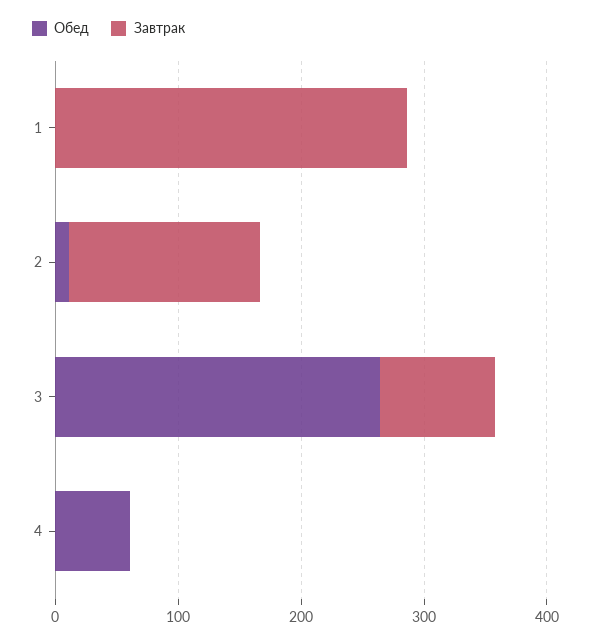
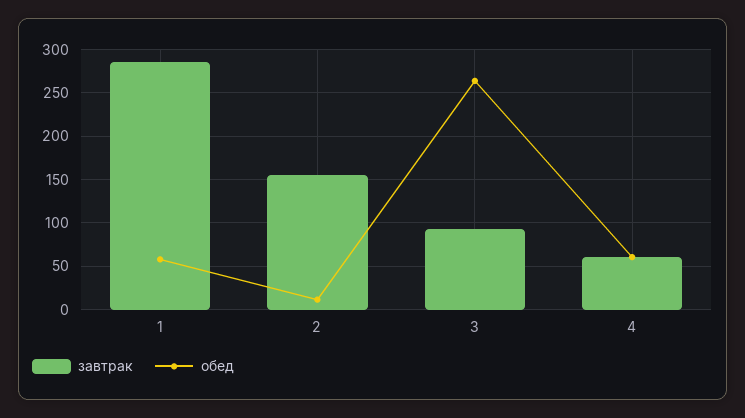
Обед, 1: 0 -> 60
Завтрак, 4: 0 -> 60

